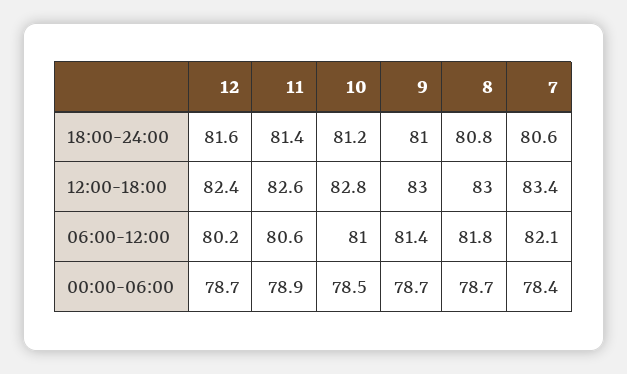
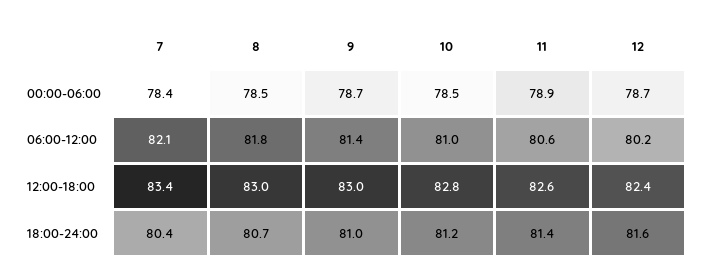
8, 18:00-24:00: 80.8 -> 80.7
7, 18:00-24:00: 80.6 -> 80.4
8, 00:00-06:00: 78.7 -> 78.5

